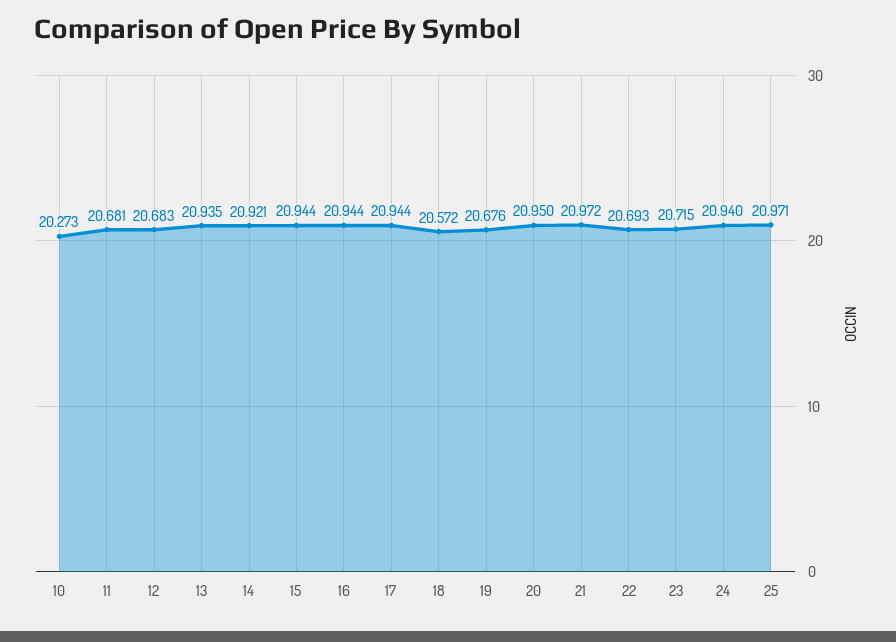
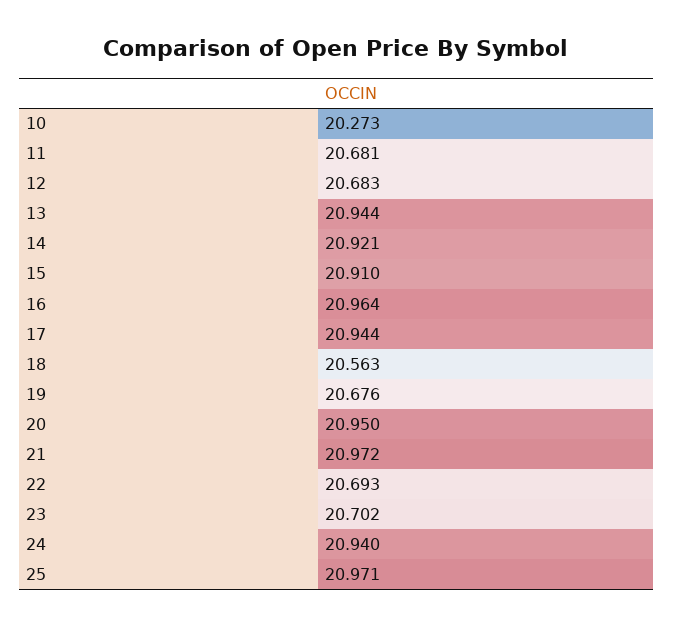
13: 20.935 -> 20.944
15: 20.944 -> 20.91
16: 20.944 -> 20.964
18: 20.572 -> 20.563
23: 20.715 -> 20.702

